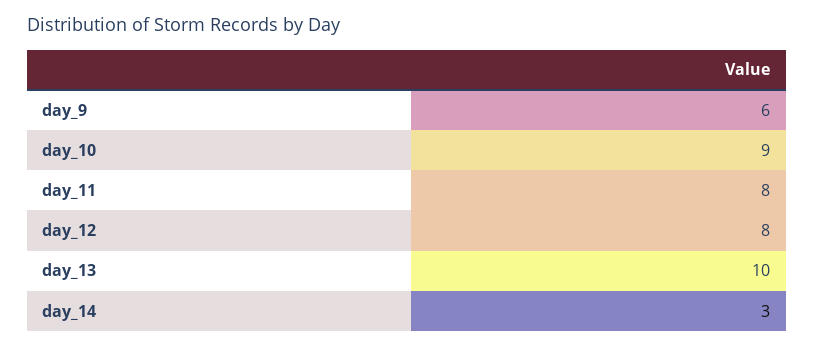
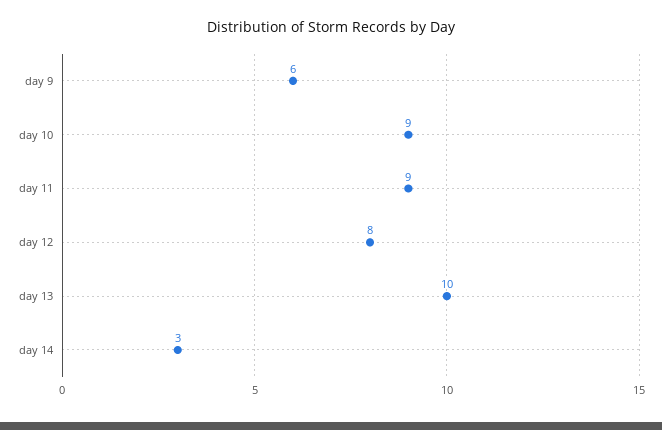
day_11: 8 -> 9

